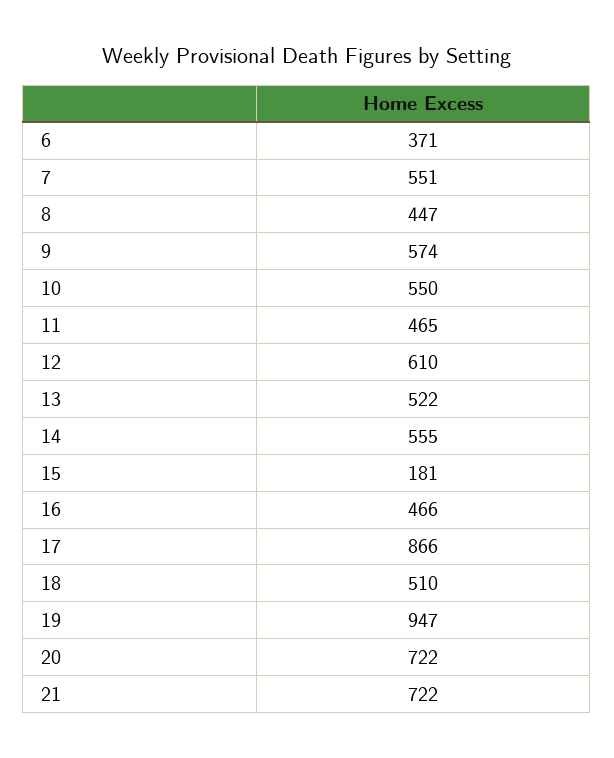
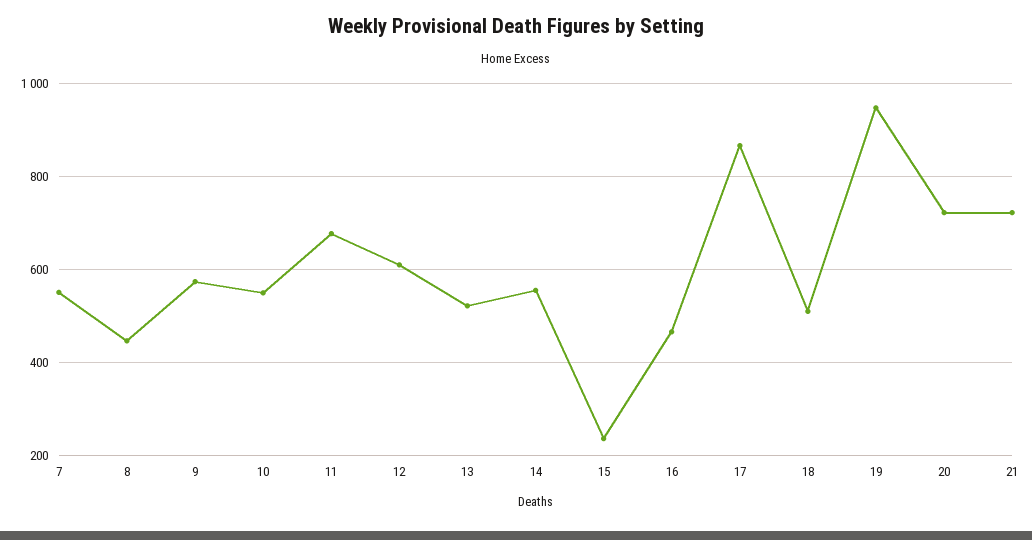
6: 371 -> none
11: 465 -> 680
15: 181 -> 240

